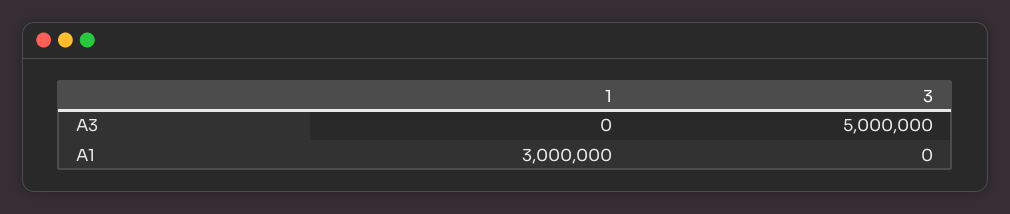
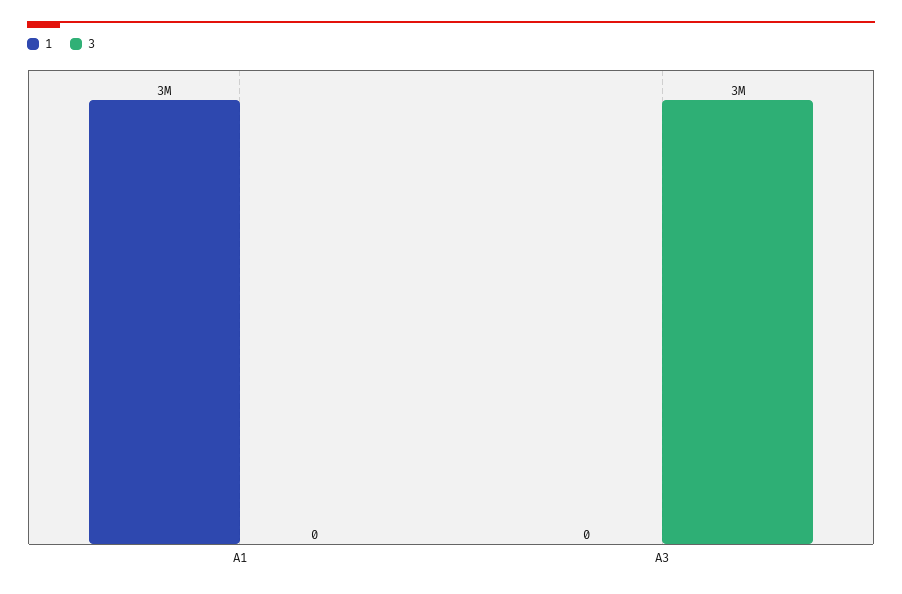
3, A3: 5000000 -> 3000000

